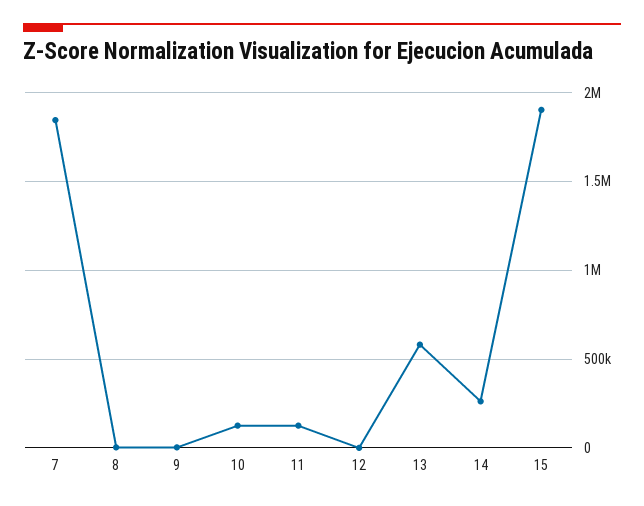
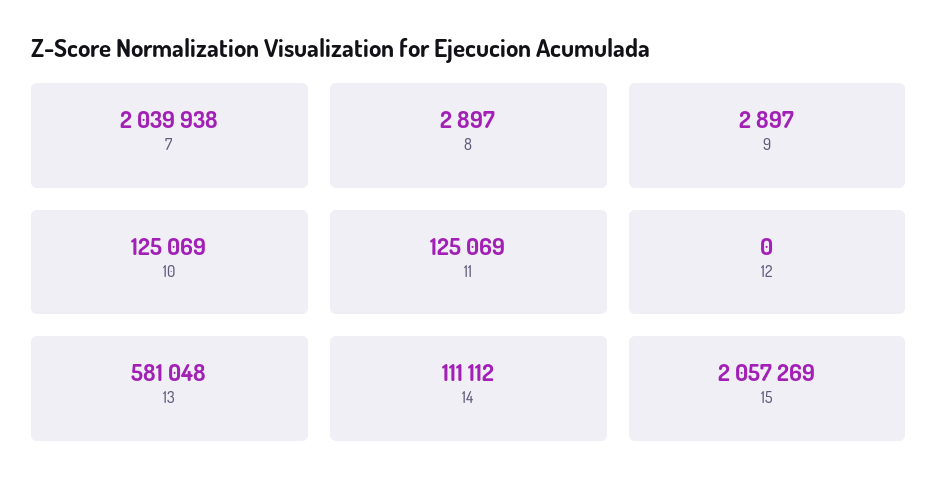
7: 1850000 -> 2039938
14: 250000 -> 111112
15: 1900000 -> 2057269

